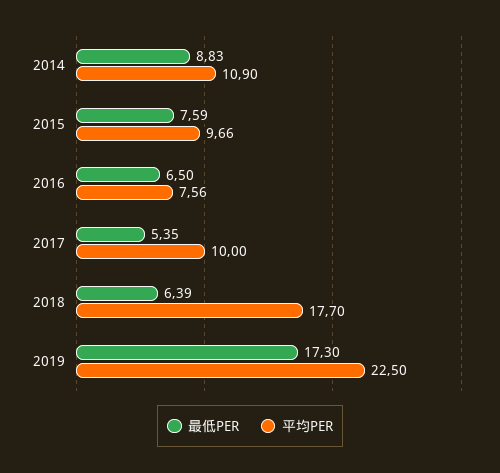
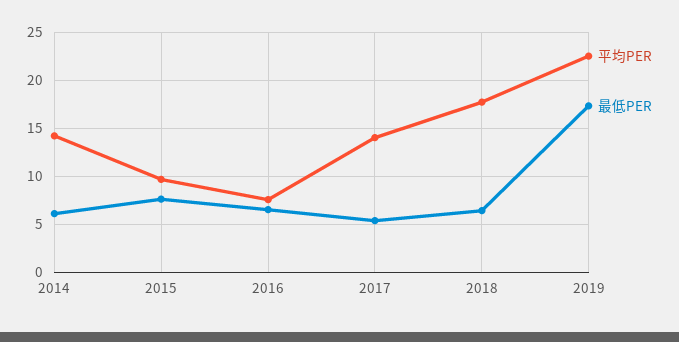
最低PER, 2014: 8.83 -> 6
平均PER, 2014: 10.9 -> 14
平均PER, 2017: 10 -> 14

